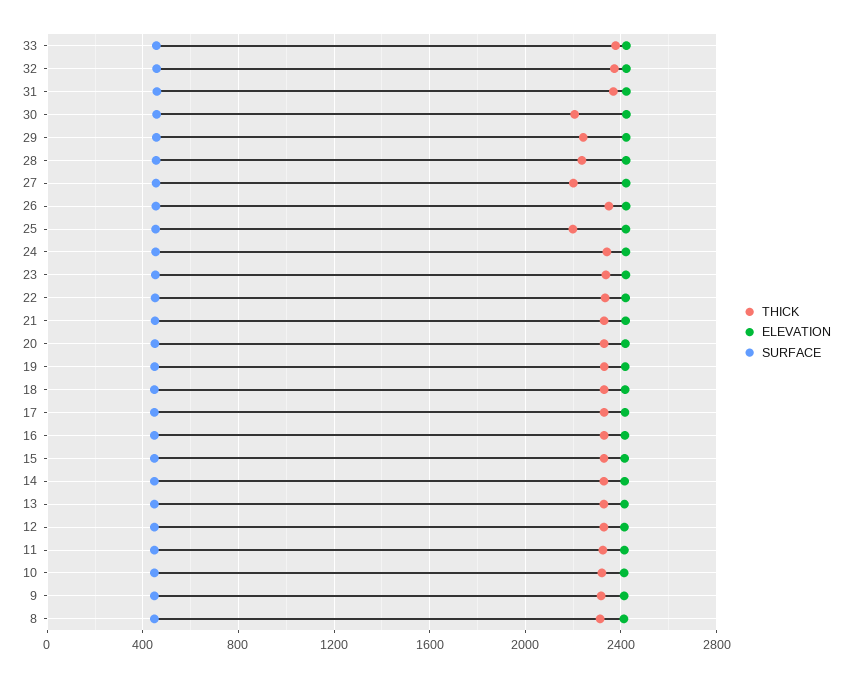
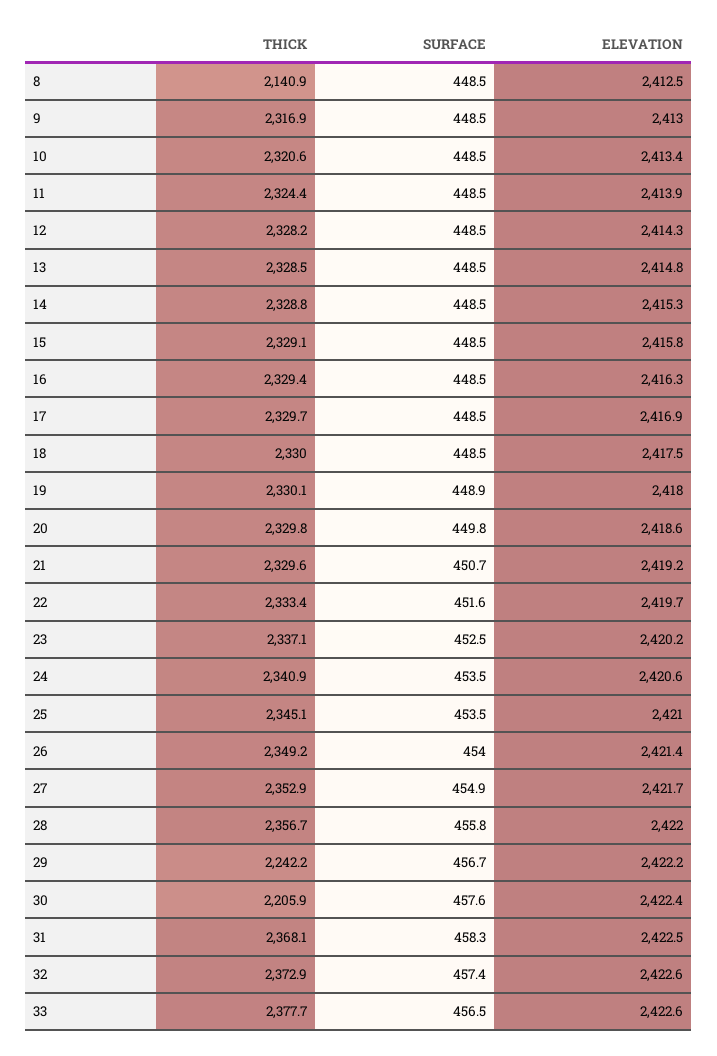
THICK, 28: 2250 -> 2356.7
THICK, 27: 2200 -> 2352.9
THICK, 25: 2200 -> 2345.1
THICK, 8: 2300 -> 2140.9

